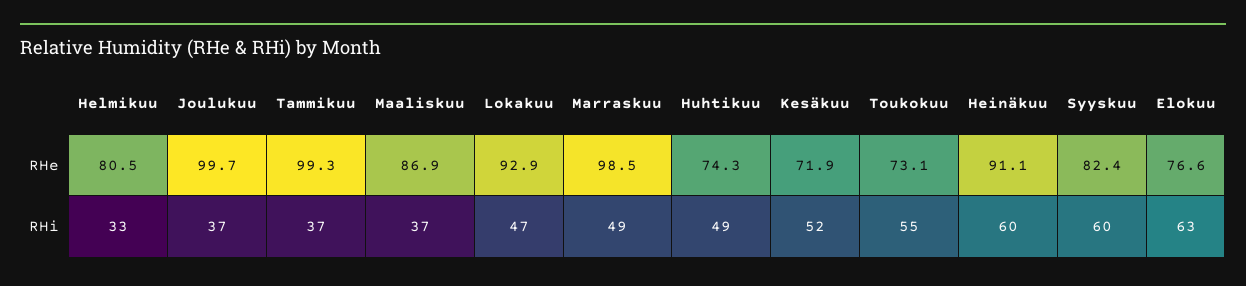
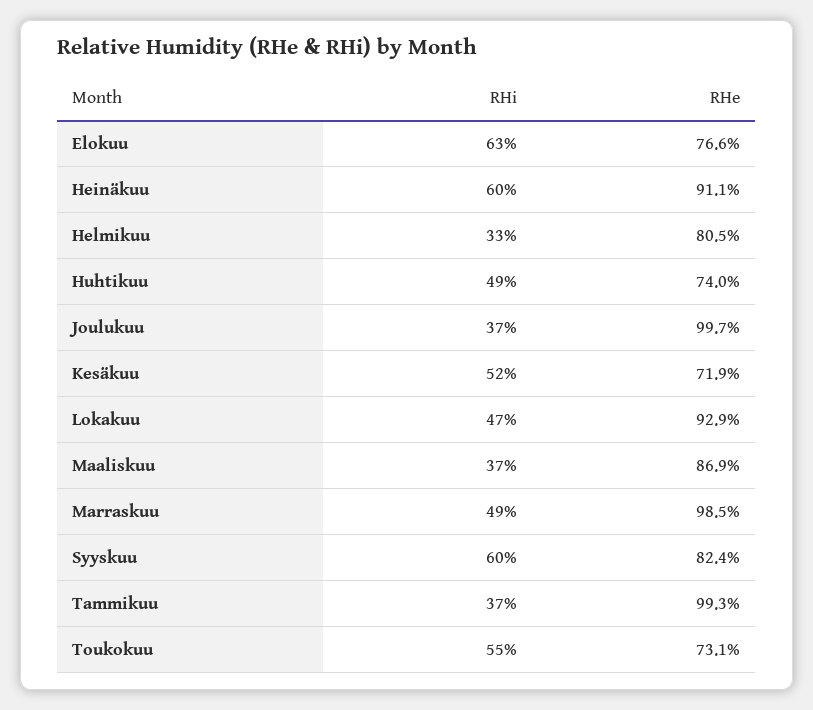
Huhtikuu, RHe: 74.3 -> 74

